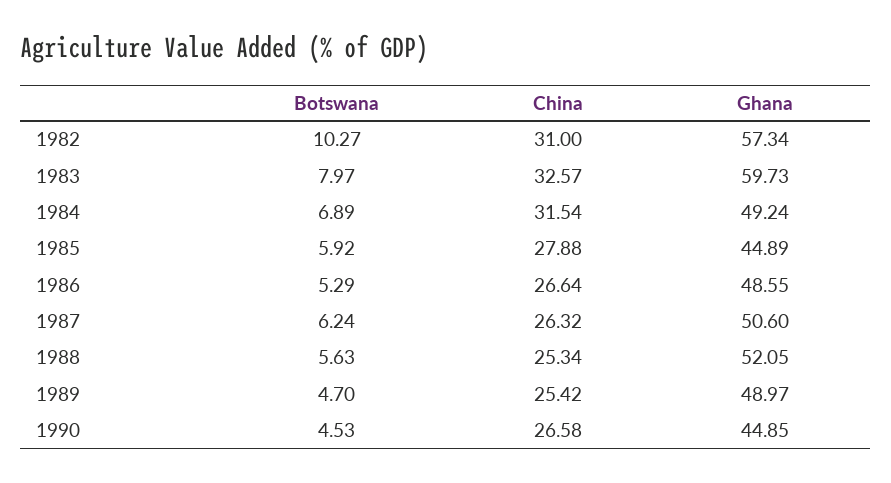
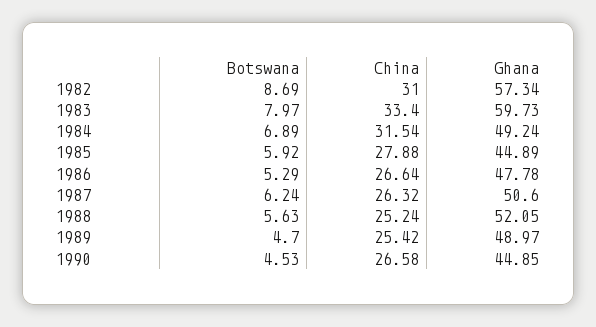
Botswana, 1982: 10.27 -> 8.69
China, 1983: 32.57 -> 33.4
Ghana, 1986: 48.55 -> 47.78
China, 1988: 25.34 -> 25.24

